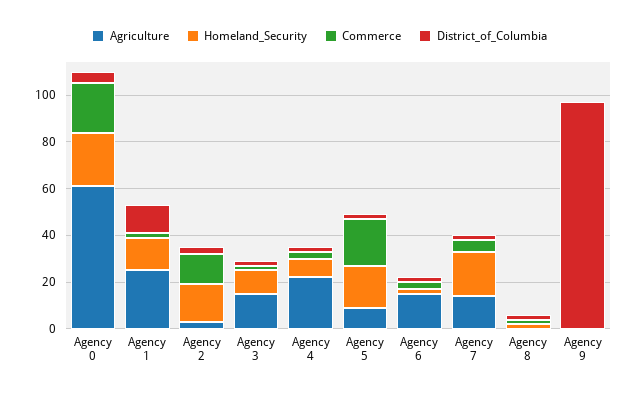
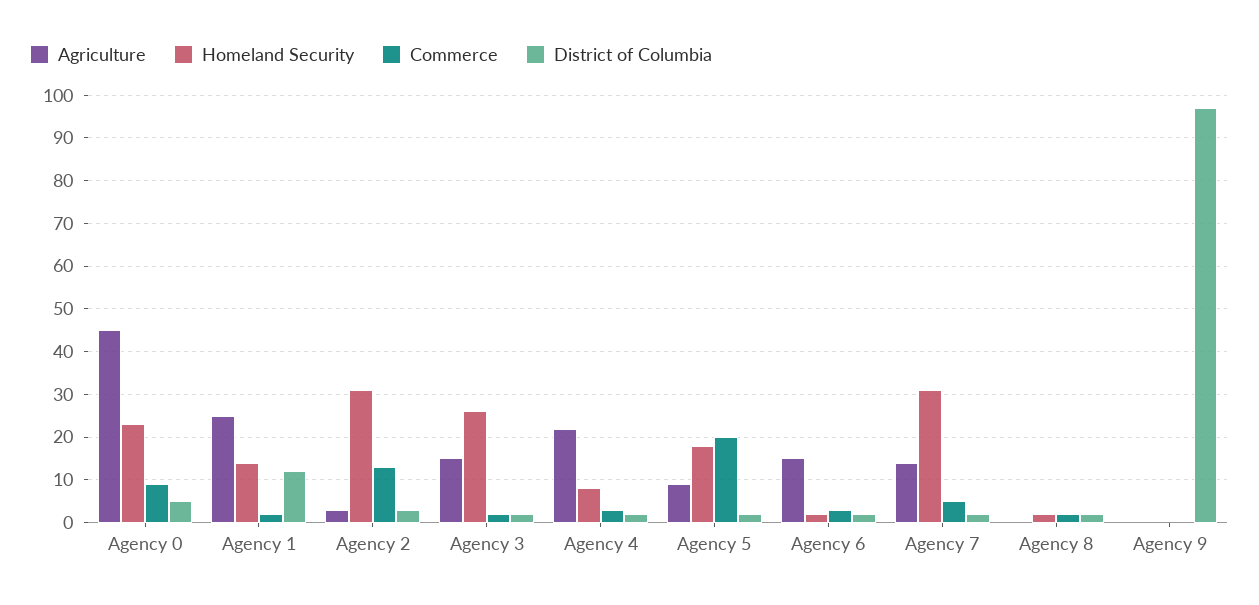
Agriculture, Agency 0: 60 -> 45
Commerce, Agency 0: 20 -> 10
Homeland_Security, Agency 2: 15 -> 30
Homeland_Security, Agency 3: 10 -> 25
Homeland_Security, Agency 7: 20 -> 30

